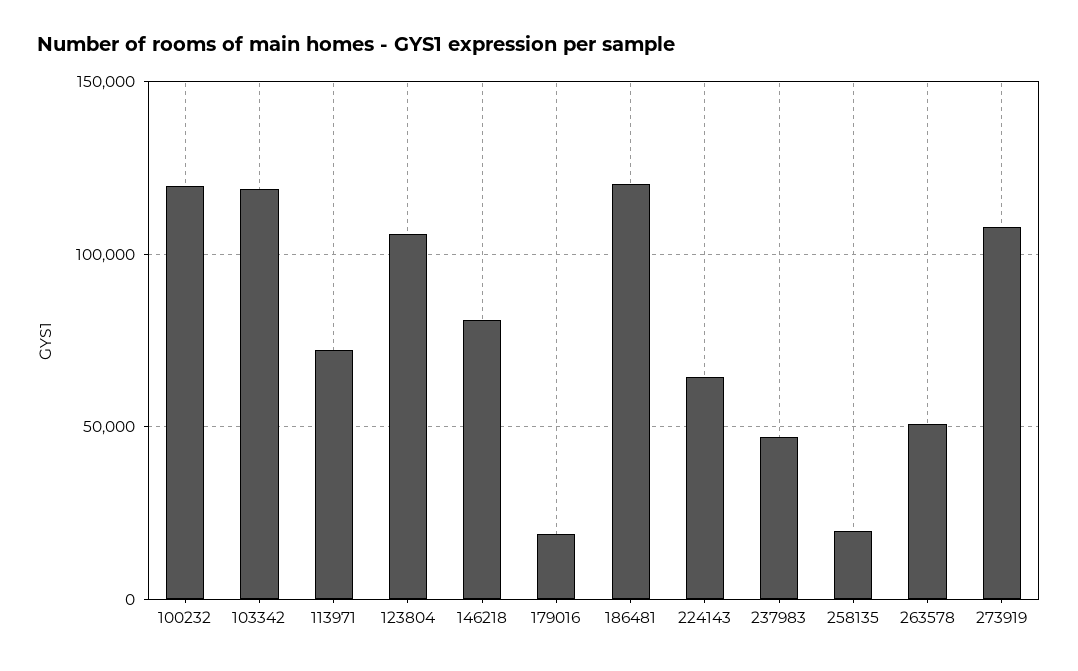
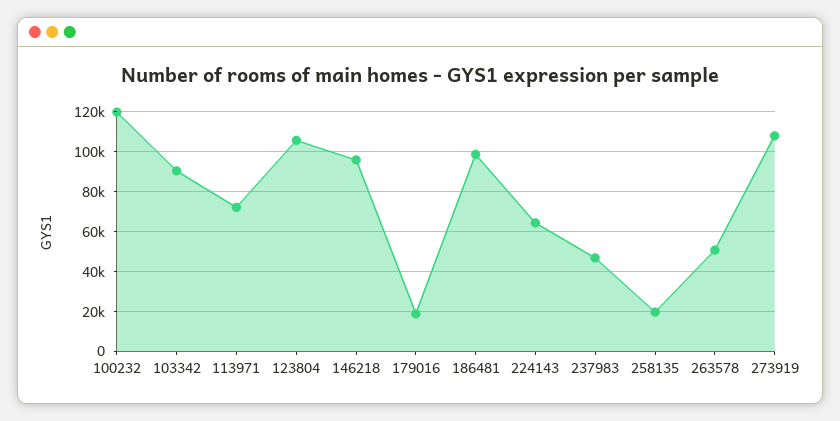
103342: 120000 -> 90000
146218: 80000 -> 95000
186481: 120000 -> 100000

